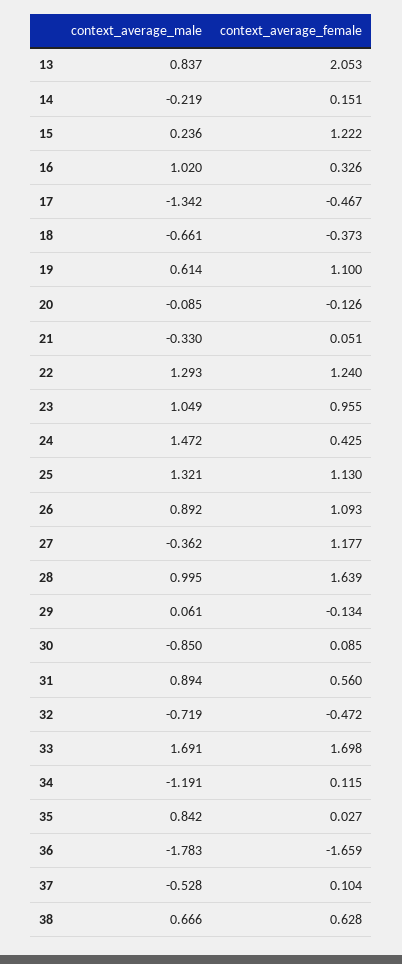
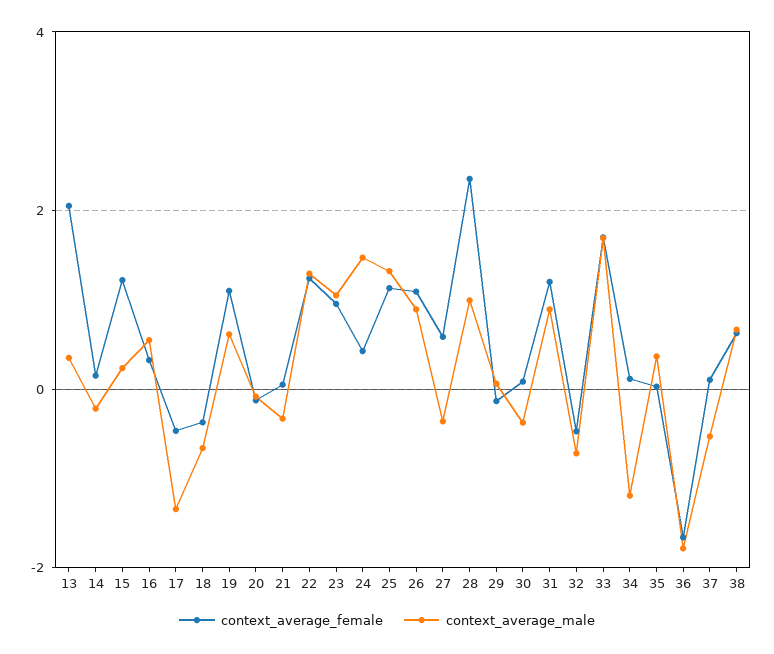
context_average_male, 13: 0.837 -> 0.4
context_average_male, 16: 1.02 -> 0.6
context_average_female, 27: 1.177 -> 0.6
context_average_female, 28: 1.639 -> 2.4
context_average_male, 30: -0.85 -> -0.4
context_average_female, 31: 0.56 -> 1.2
context_average_male, 35: 0.842 -> 0.4

